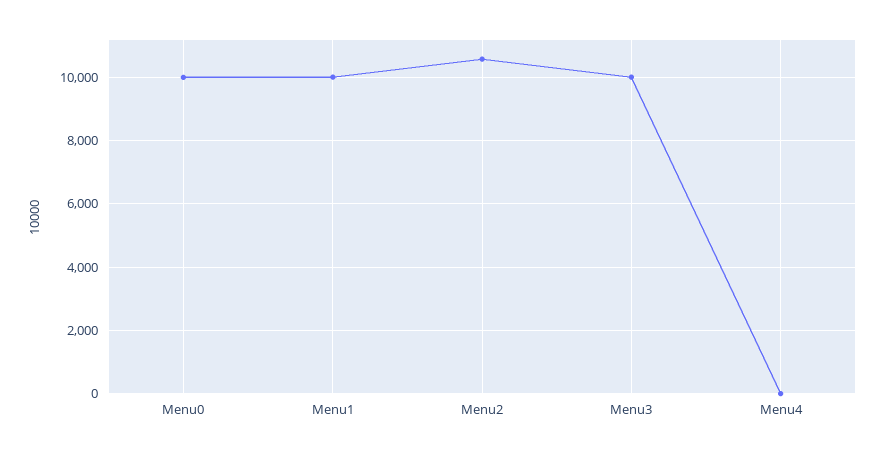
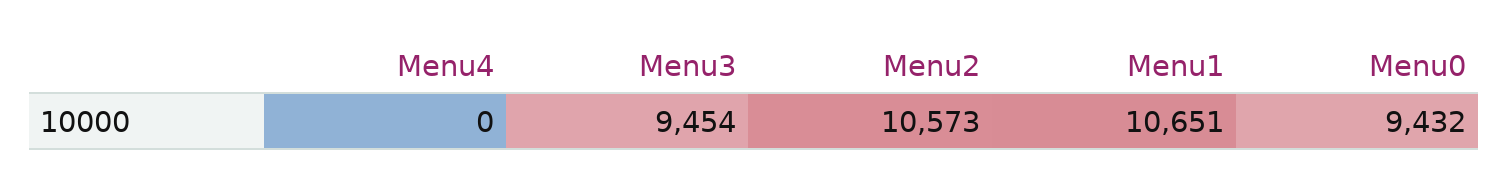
Menu0: 10000 -> 9432
Menu1: 10000 -> 10651
Menu3: 10000 -> 9454

